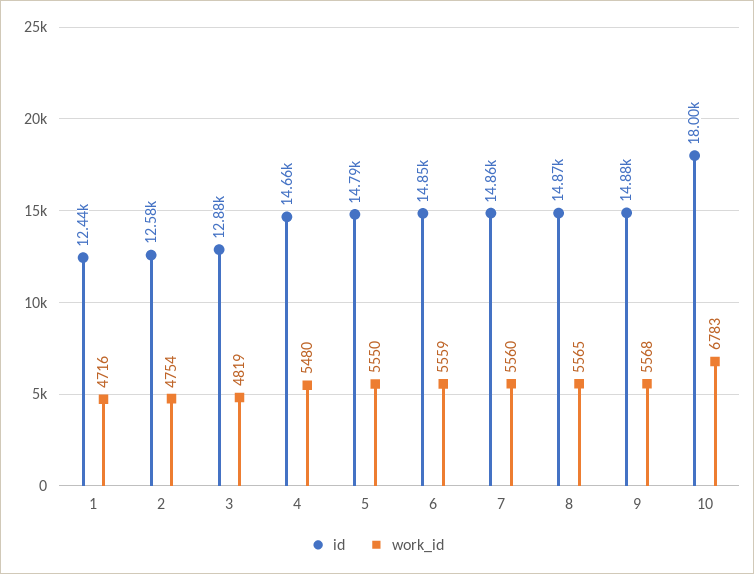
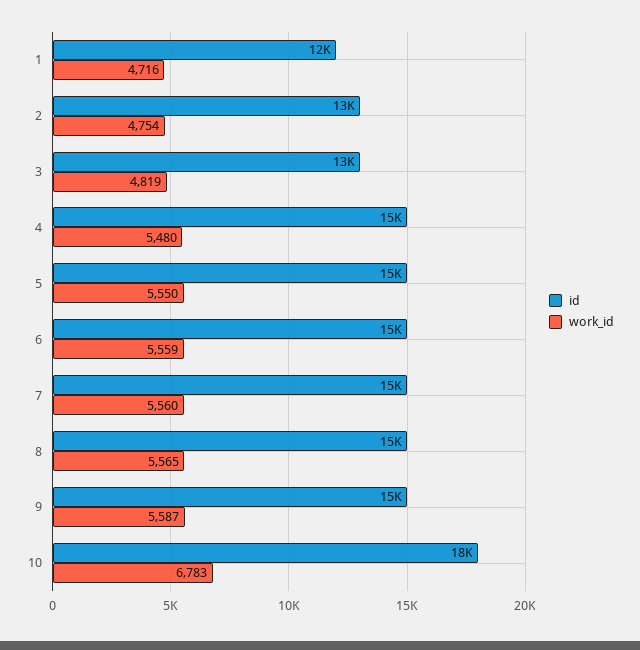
work_id, 9: 5568 -> 5587

